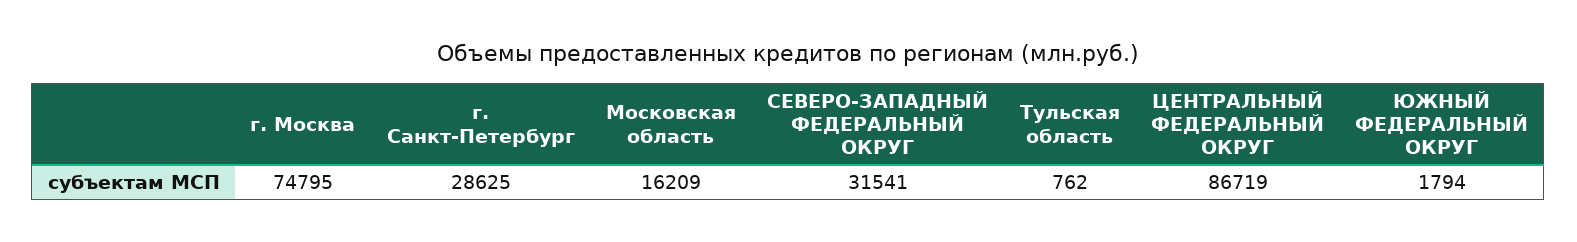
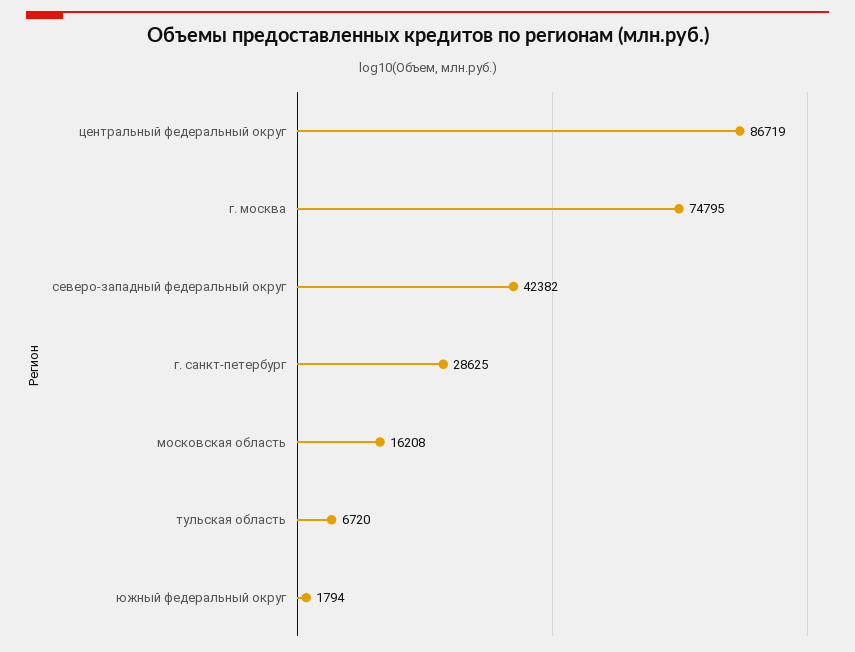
Московская область: 16209 -> 16208
СЕВЕРО-ЗАПАДНЫЙ ФЕДЕРАЛЬНЫЙ ОКРУГ: 31541 -> 42382
Тульская область: 762 -> 6720

